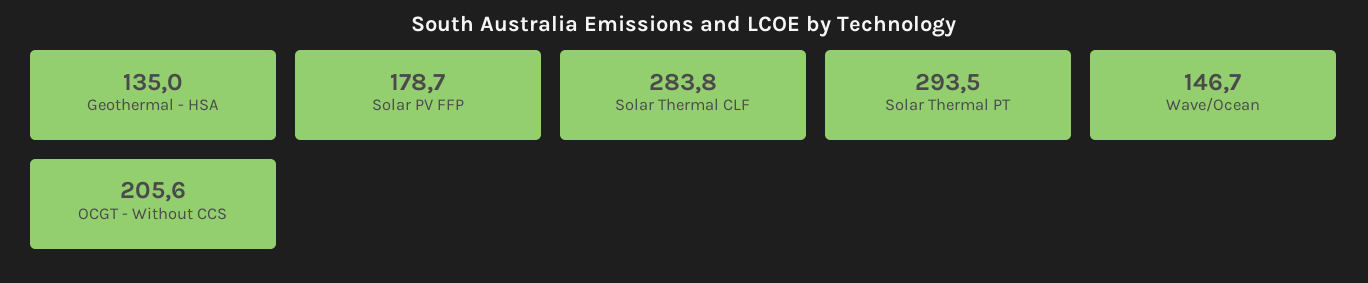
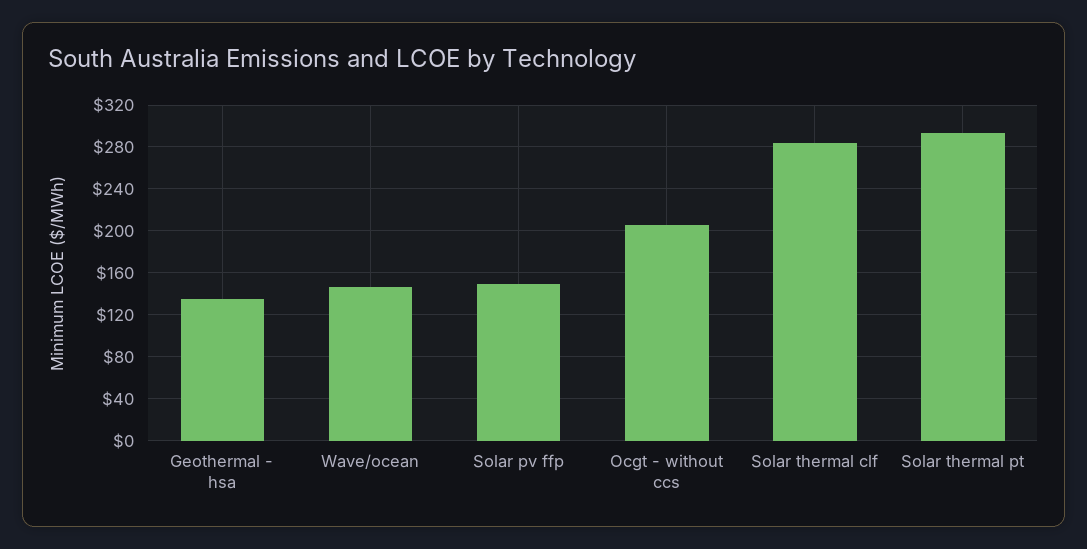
Solar PV FFP: 178.7 -> 150

